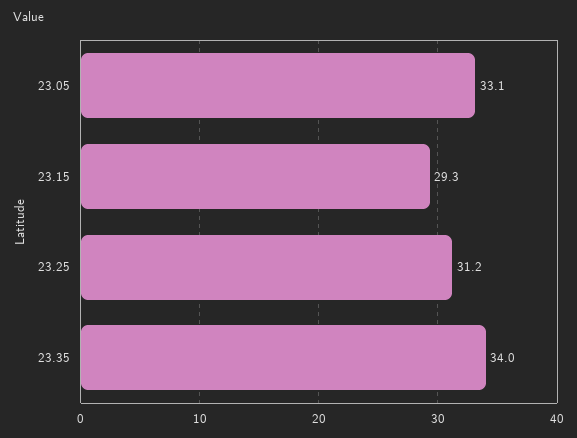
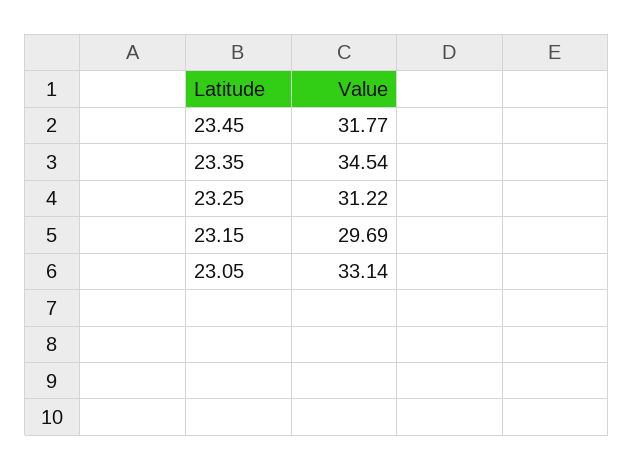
23.15: 29.3 -> 29.69
23.35: 34 -> 34.54
23.45: none -> 31.77

